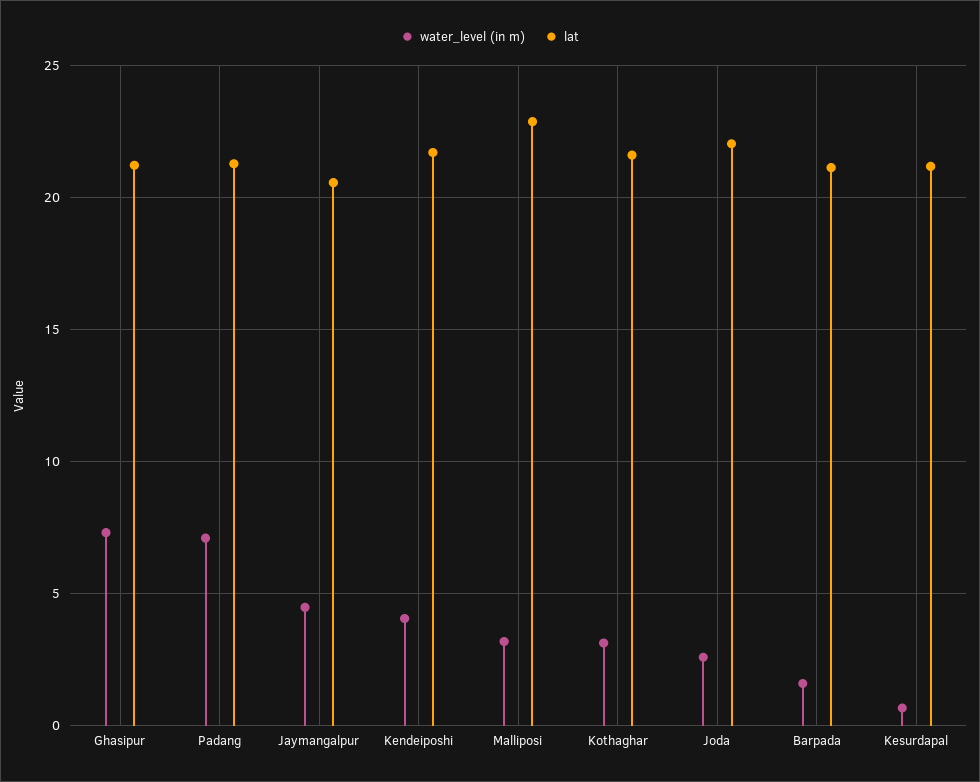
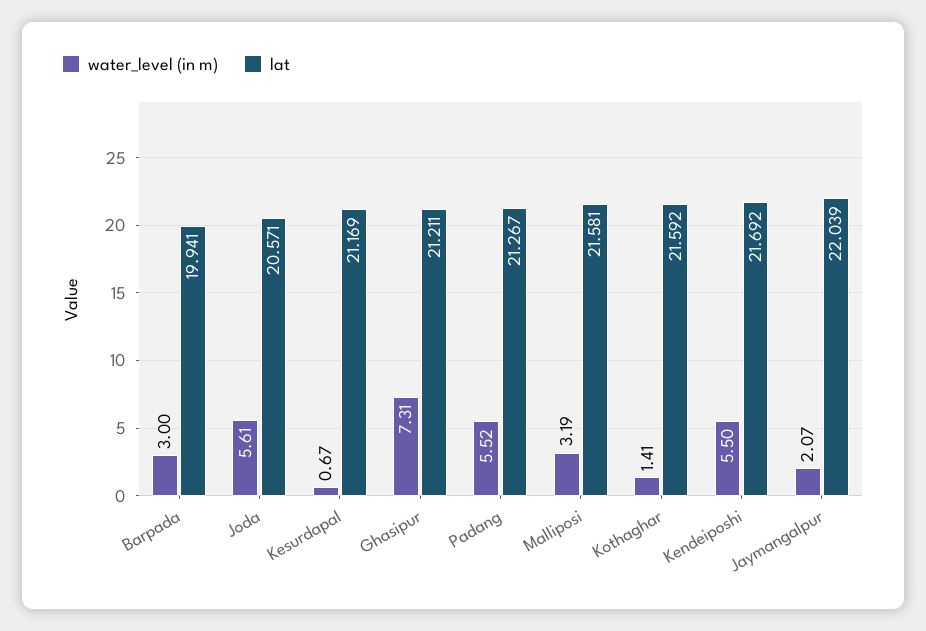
water_level (in m), Padang: 7 -> 5.52
water_level (in m), Jaymangalpur: 4.5 -> 2.07
lat, Jaymangalpur: 20.5 -> 22.039
water_level (in m), Kendeiposhi: 4 -> 5.5
lat, Malliposi: 23 -> 21.581
water_level (in m), Kothaghar: 3 -> 1.41
water_level (in m), Joda: 2.5 -> 5.61
lat, Joda: 22 -> 20.571
water_level (in m), Barpada: 1.5 -> 3
lat, Barpada: 21 -> 19.941

